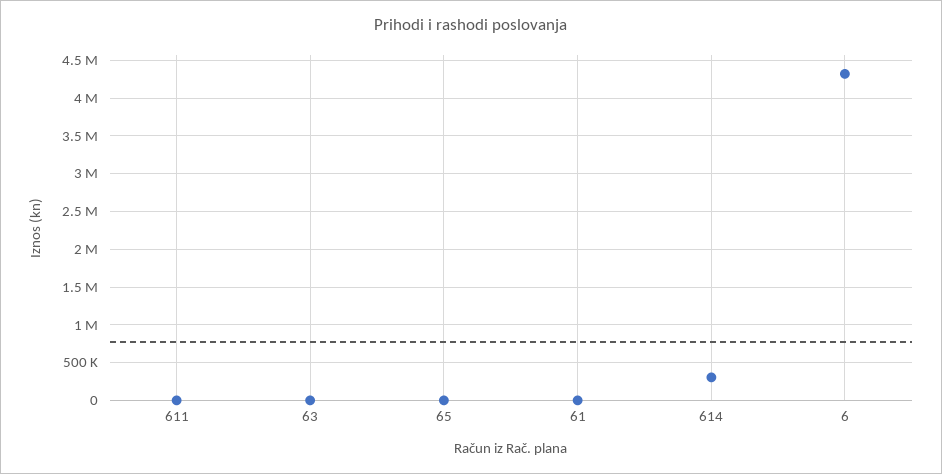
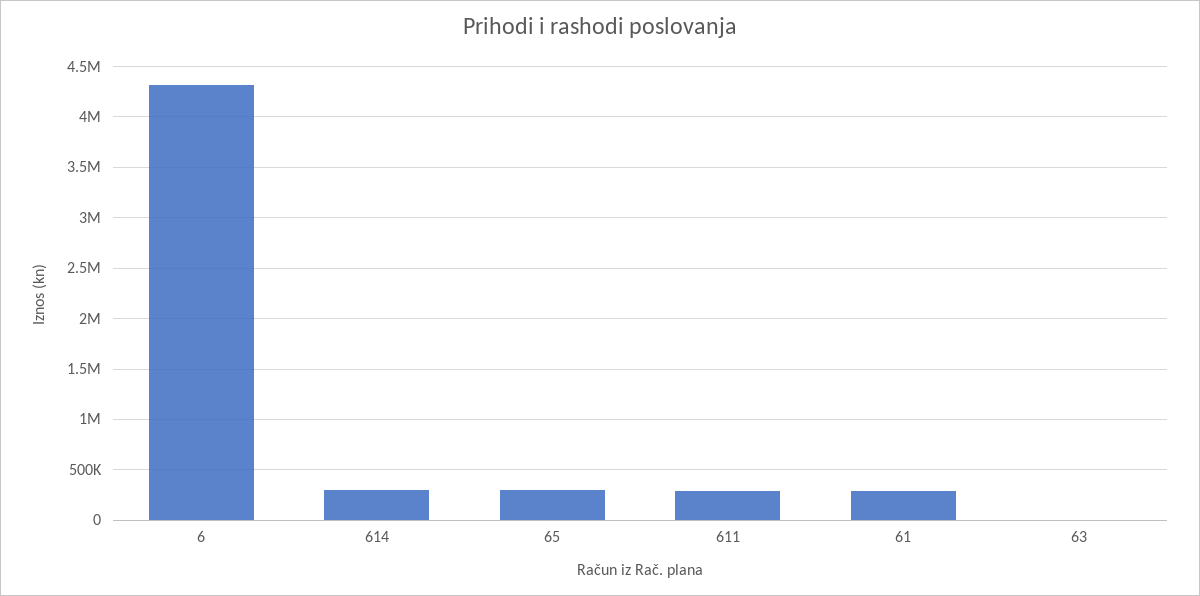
611: 0 -> 300000
65: 0 -> 300000
61: 0 -> 300000

